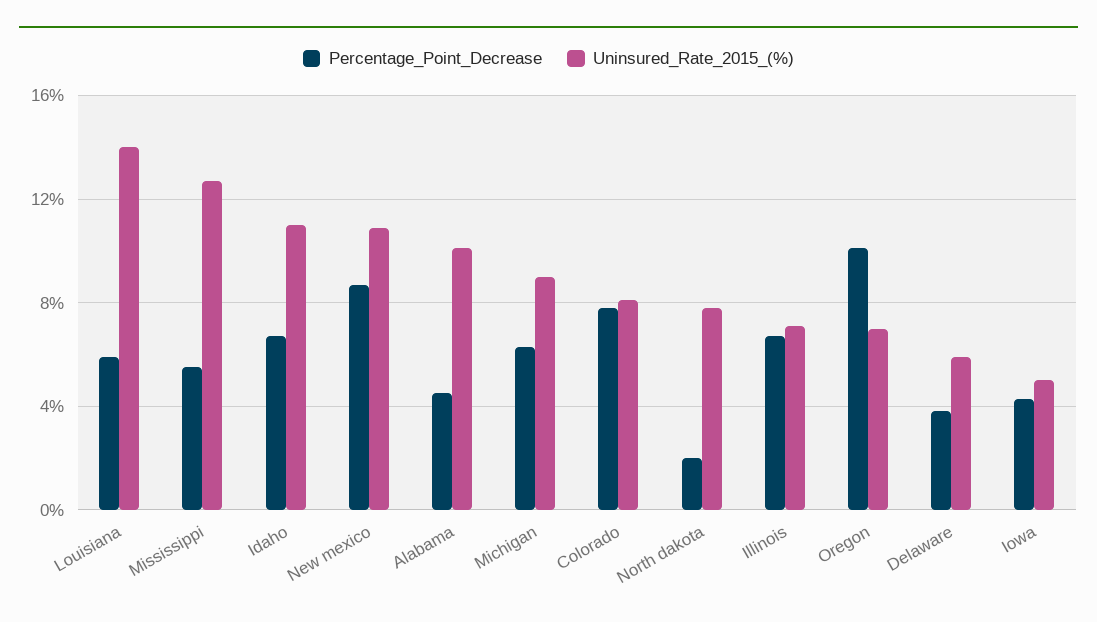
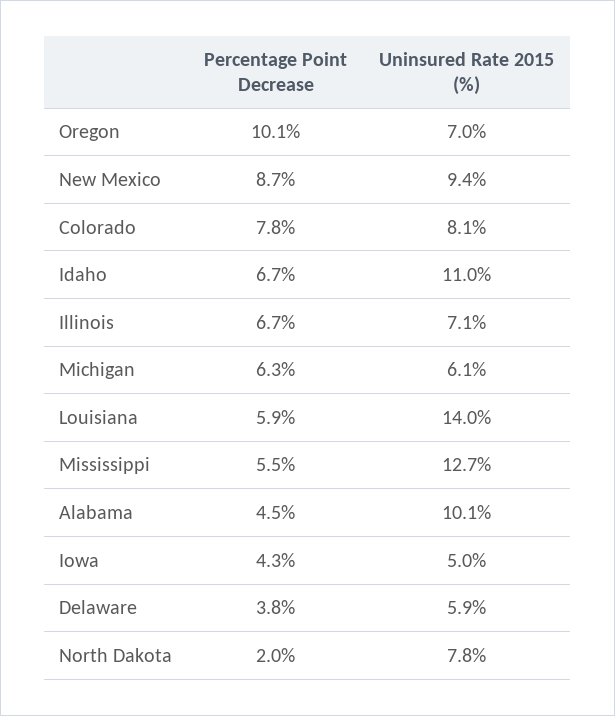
Uninsured_Rate_2015_(%), New mexico: 11 -> 9.4
Uninsured_Rate_2015_(%), Michigan: 9 -> 6.1

